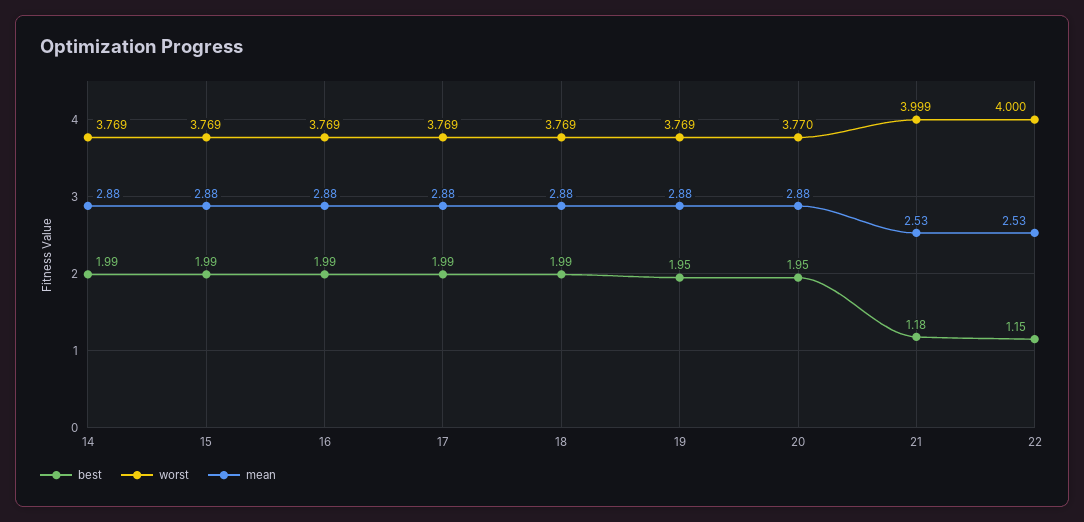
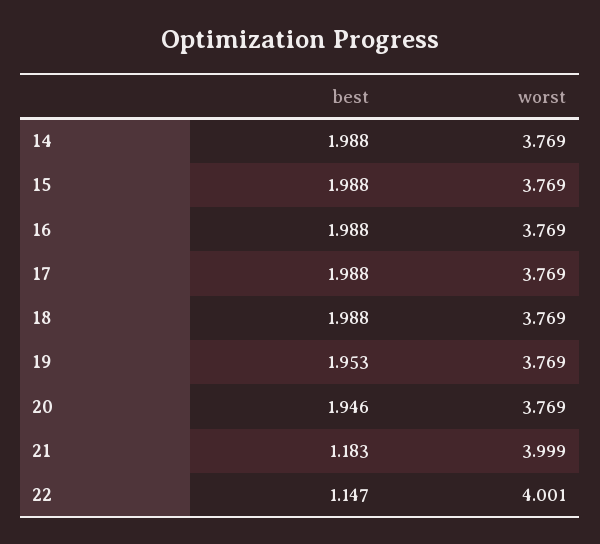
mean, 14: 2.88 -> none
mean, 15: 2.88 -> none
mean, 16: 2.88 -> none
mean, 17: 2.88 -> none
mean, 18: 2.88 -> none
mean, 19: 2.88 -> none
worst, 20: 3.77 -> 3.769
mean, 20: 2.88 -> none
mean, 21: 2.53 -> none
worst, 22: 4 -> 4.001
mean, 22: 2.53 -> none

